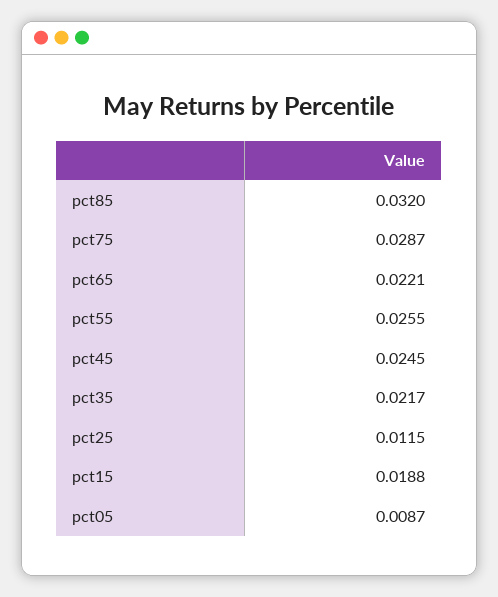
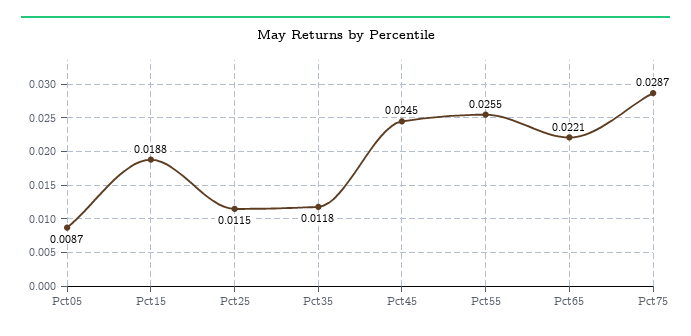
pct85: 0.032 -> none
pct35: 0.0217 -> 0.0118

